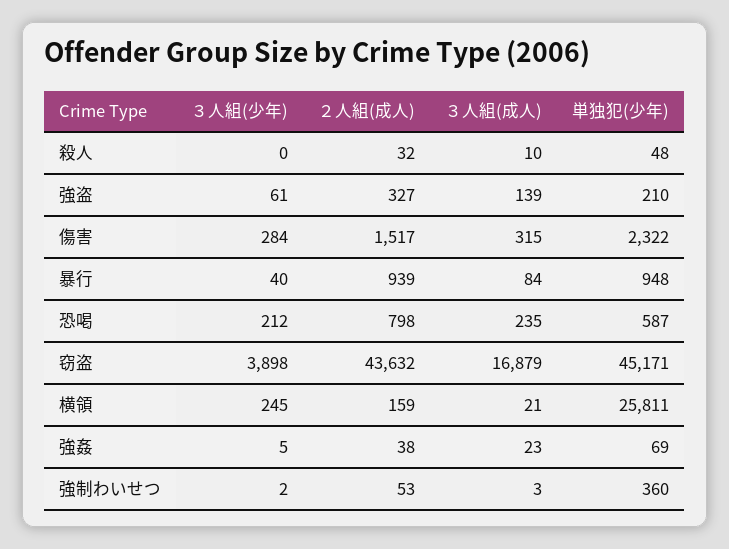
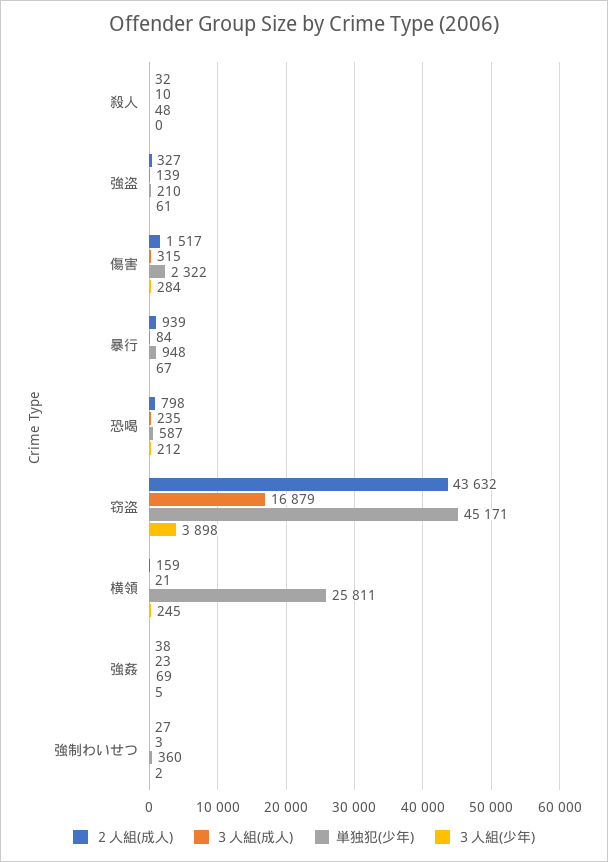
３人組(少年), 暴行: 40 -> 67
２人組(成人), 強制わいせつ: 53 -> 27

